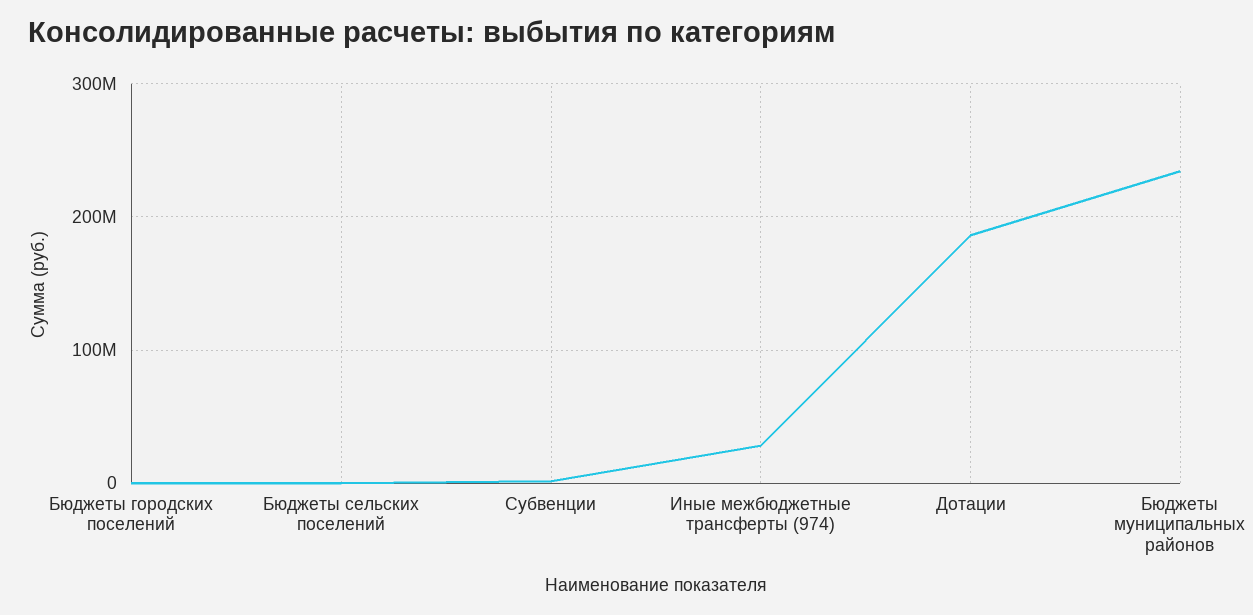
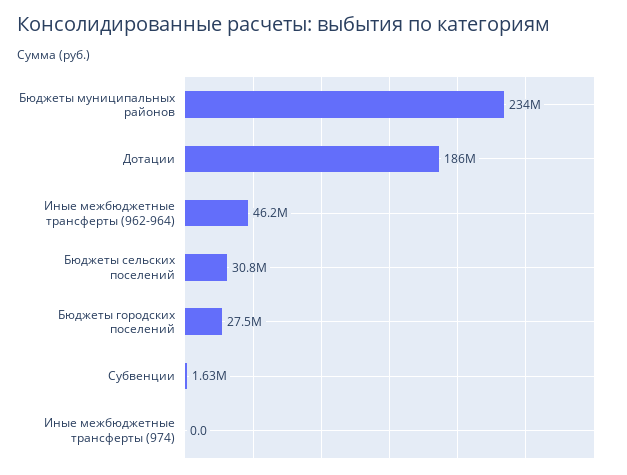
Бюджеты городских поселений: 0 -> 27500000
Бюджеты сельских поселений: 0 -> 30800000
Иные межбюджетные трансферты (974): 30000000 -> 0
Иные межбюджетные трансферты (962-964): none -> 46200000

